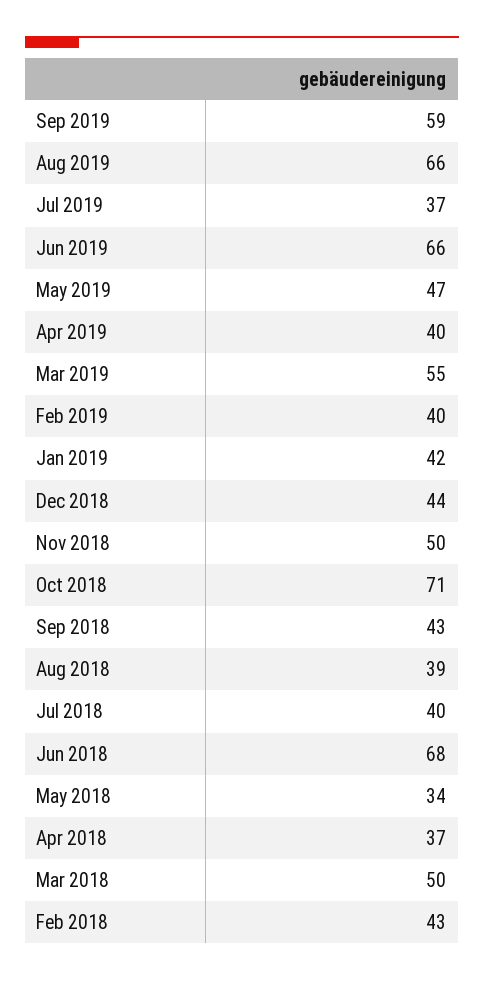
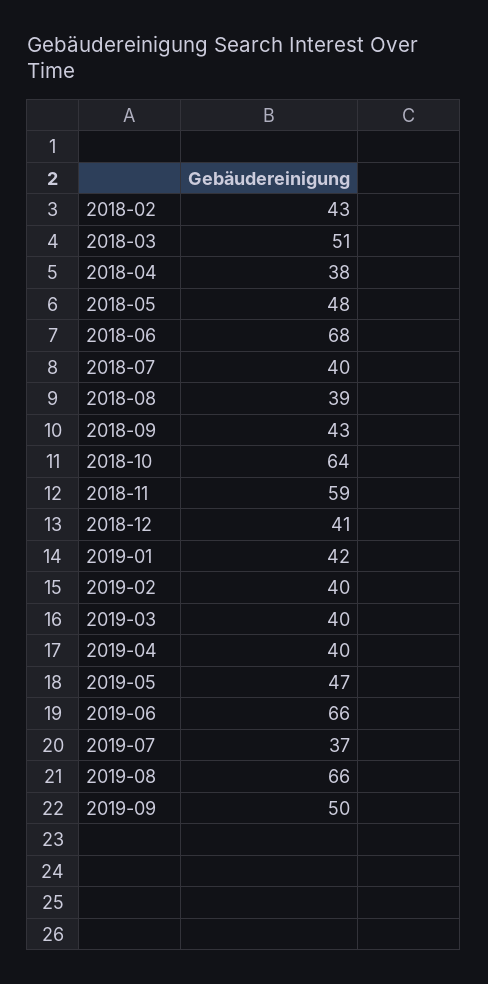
Sep 2019: 59 -> 50
Mar 2019: 55 -> 40
Dec 2018: 44 -> 41
Nov 2018: 50 -> 59
Oct 2018: 71 -> 64
May 2018: 34 -> 48
Apr 2018: 37 -> 38
Mar 2018: 50 -> 51

